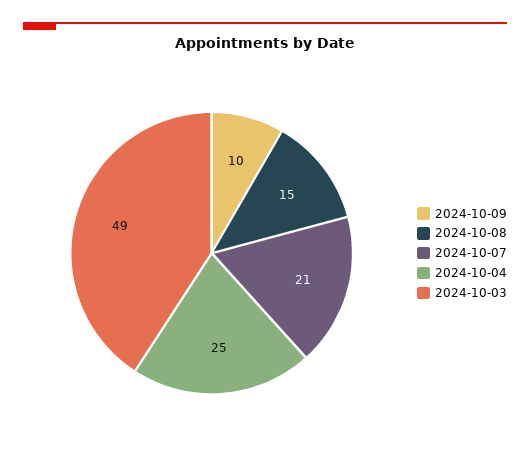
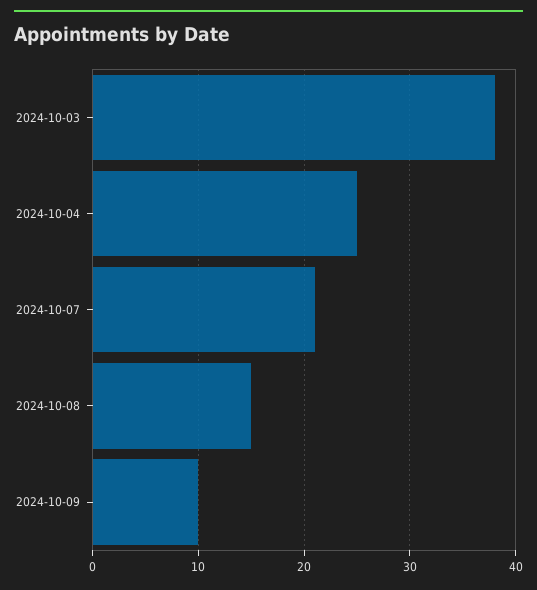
2024-10-03: 49 -> 38

